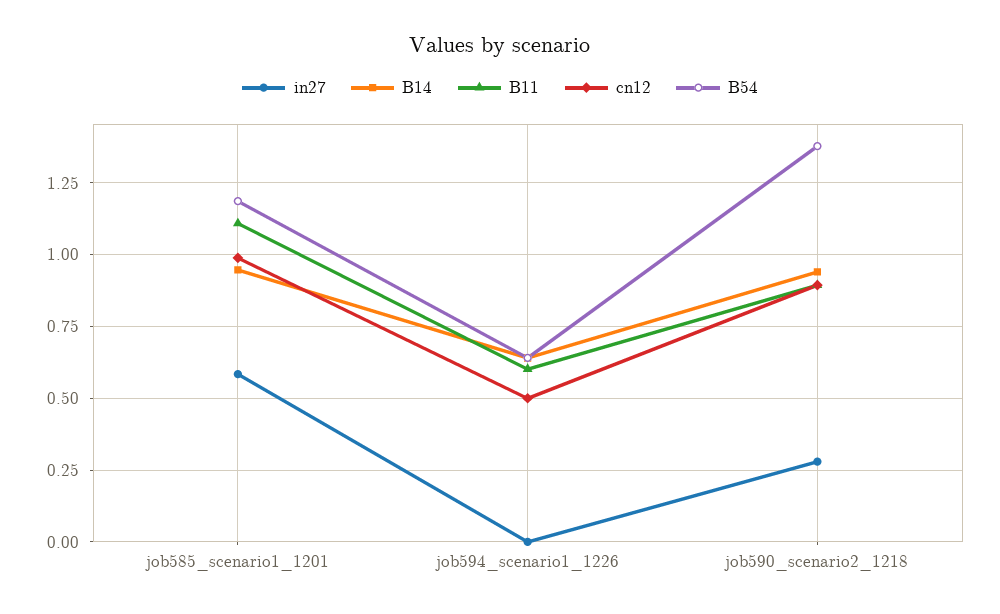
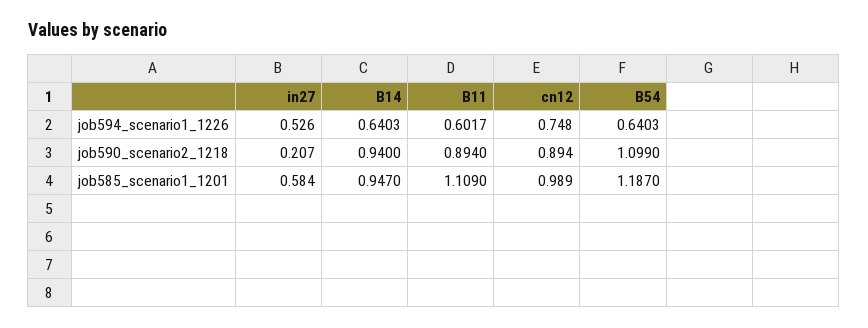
in27, job594_scenario1_1226: 0 -> 0.526
cn12, job594_scenario1_1226: 0.5 -> 0.748
in27, job590_scenario2_1218: 0.275 -> 0.207
B54, job590_scenario2_1218: 1.375 -> 1.099

